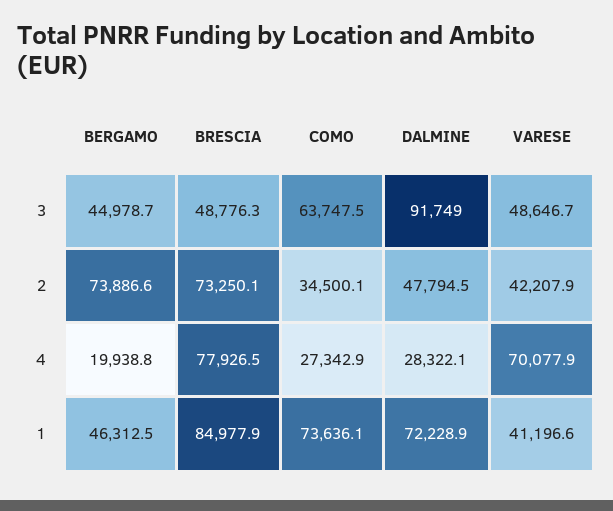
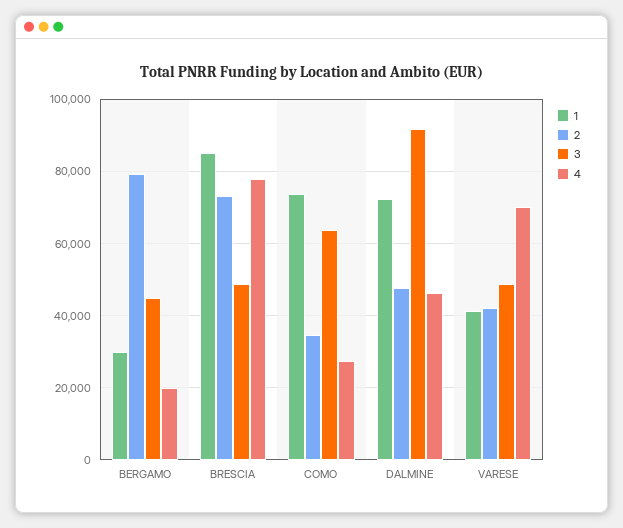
2, BERGAMO: 73886.6 -> 80000
4, DALMINE: 28322.1 -> 46000
1, BERGAMO: 46312.5 -> 30000

